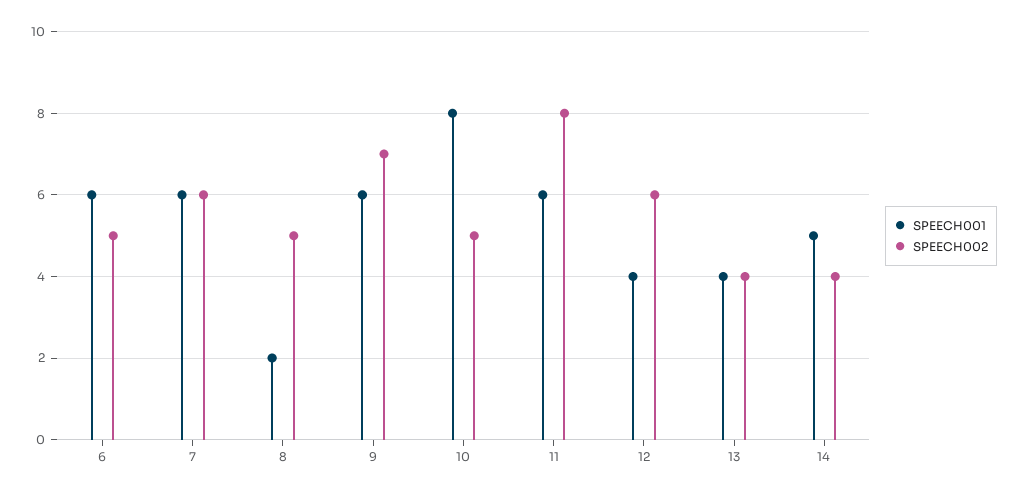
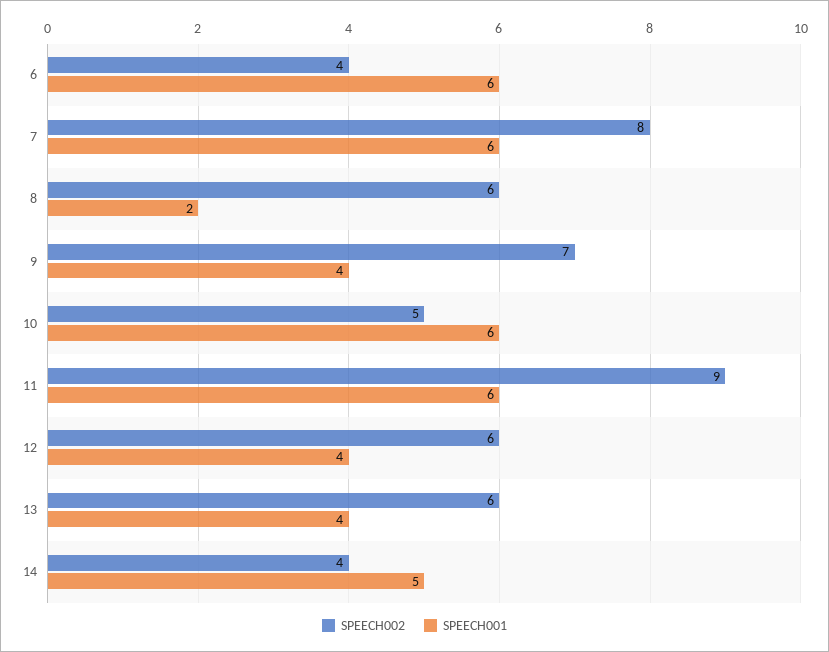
SPEECH002, 6: 5 -> 4
SPEECH002, 7: 6 -> 8
SPEECH002, 8: 5 -> 6
SPEECH001, 9: 6 -> 4
SPEECH001, 10: 8 -> 6
SPEECH002, 11: 8 -> 9
SPEECH002, 13: 4 -> 6

